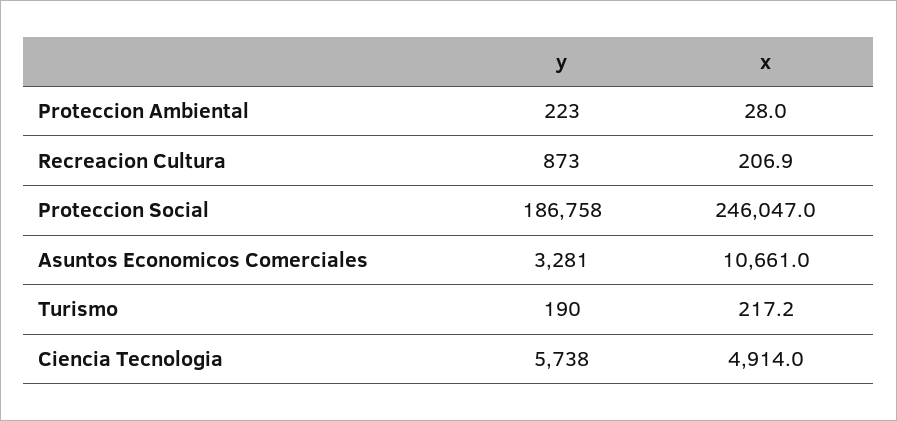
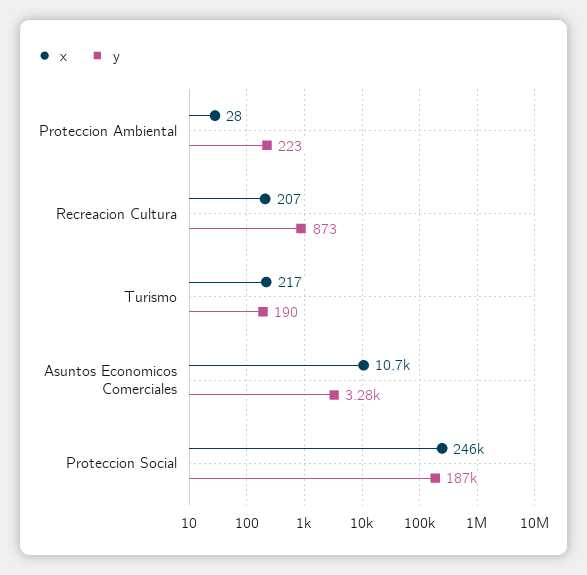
y, Ciencia Tecnologia: 5738 -> none
x, Ciencia Tecnologia: 4914 -> none

